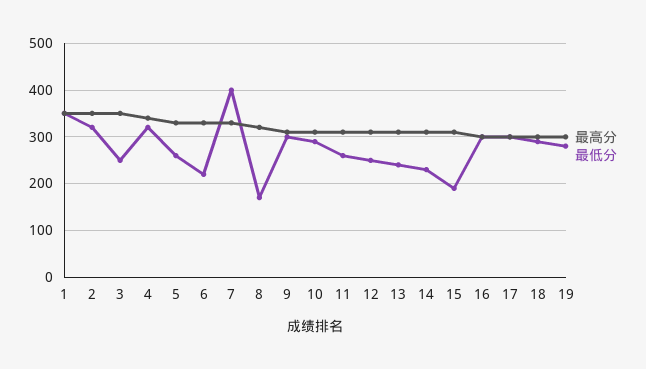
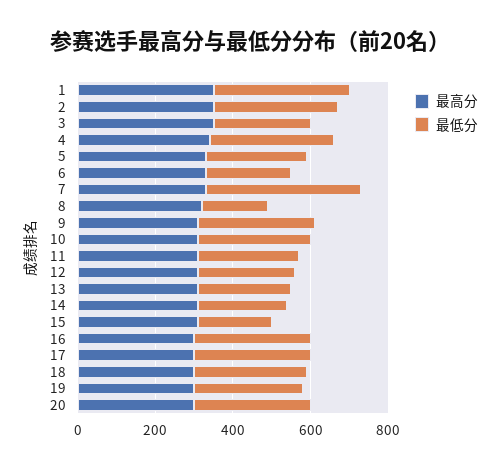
最高分, 20: none -> 300
最低分, 20: none -> 300

